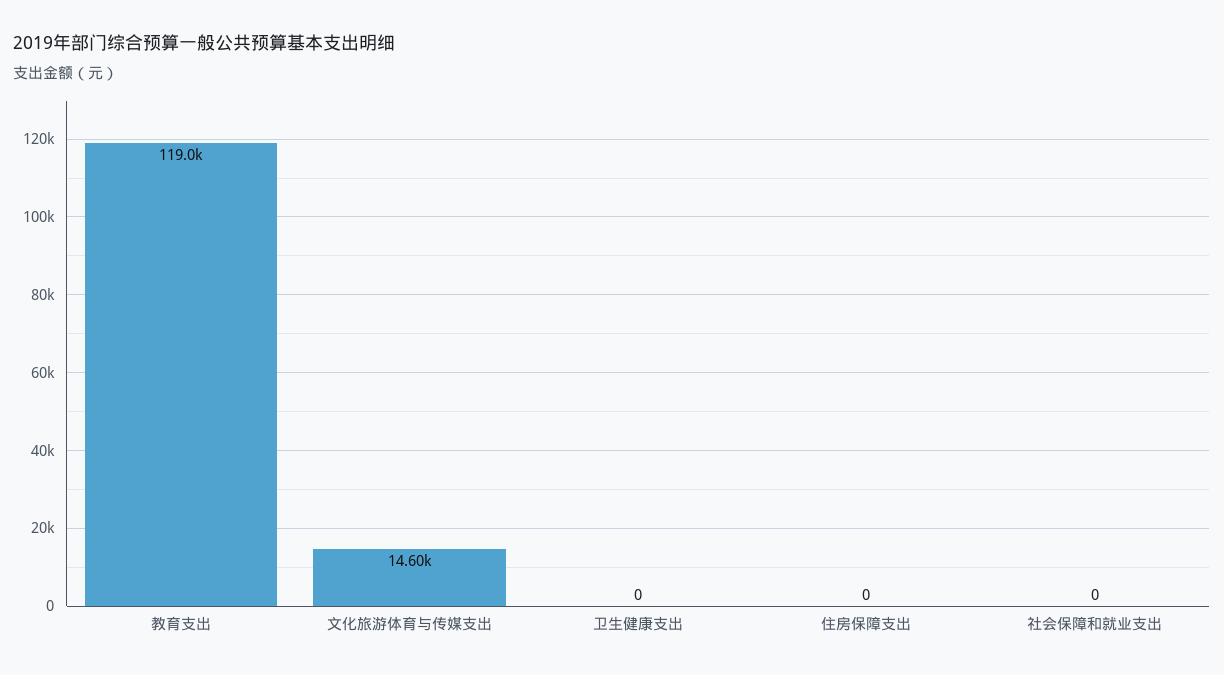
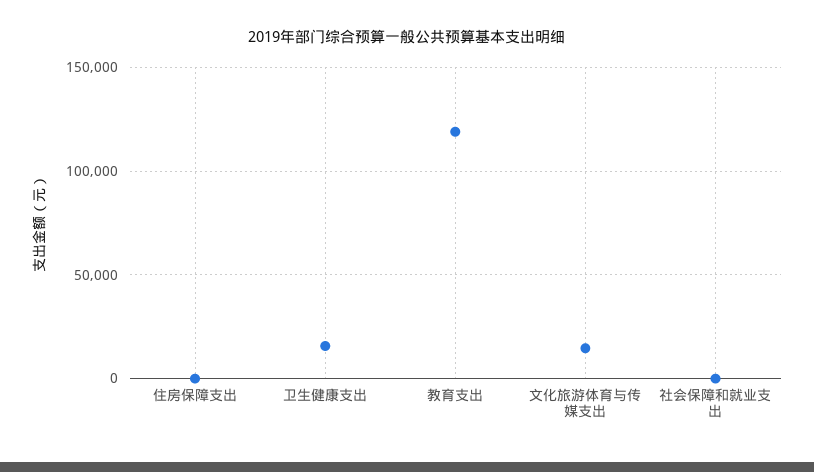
卫生健康支出: 0 -> 15000

